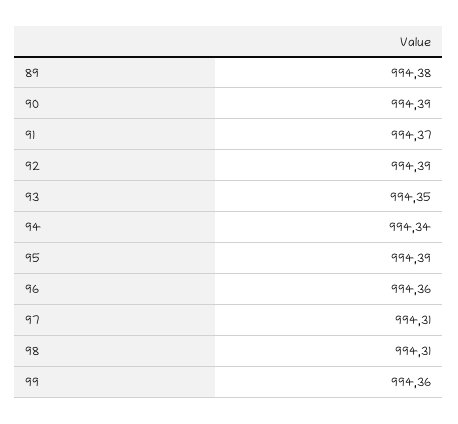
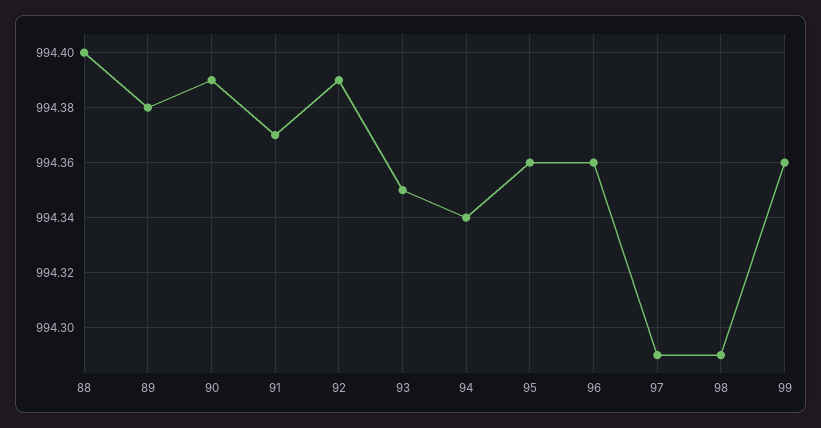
95: 994.39 -> 994.36
97: 994.31 -> 994.29
98: 994.31 -> 994.29
88: none -> 994.4

